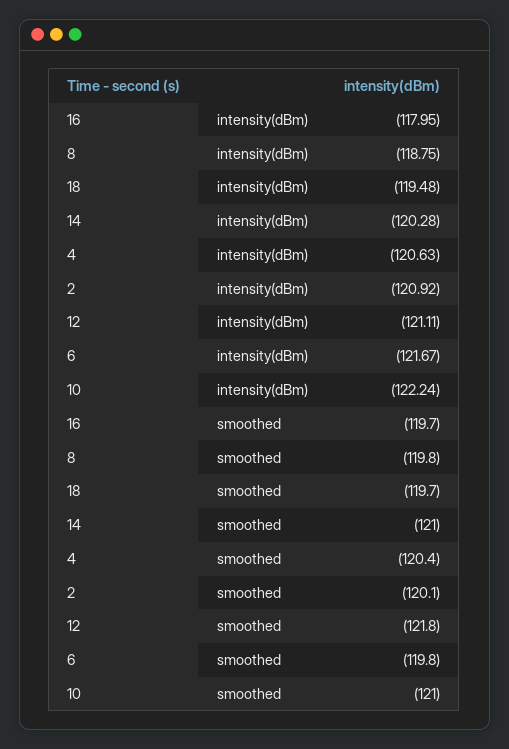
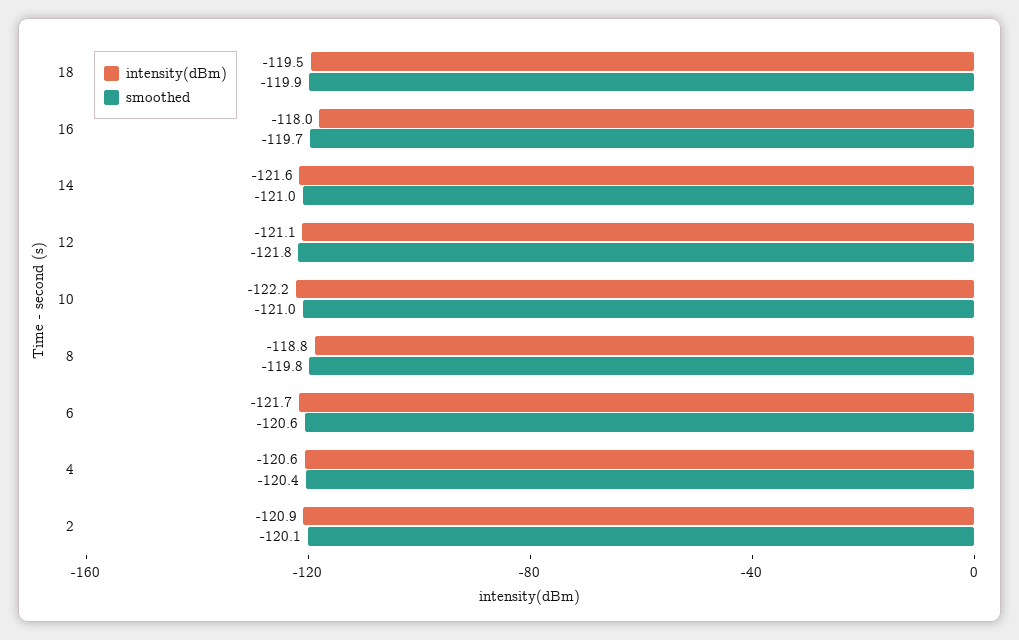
intensity(dBm), 14: -120.28 -> -121.6
smoothed, 18: -119.7 -> -119.9
smoothed, 6: -119.8 -> -120.6

